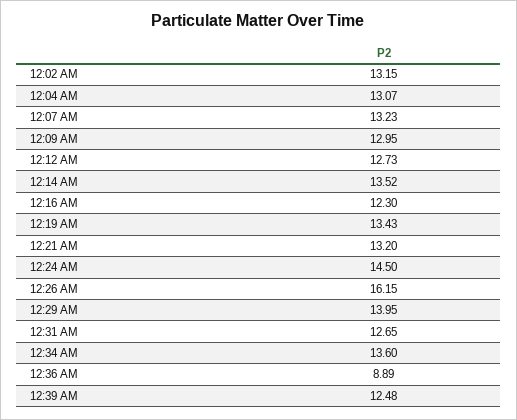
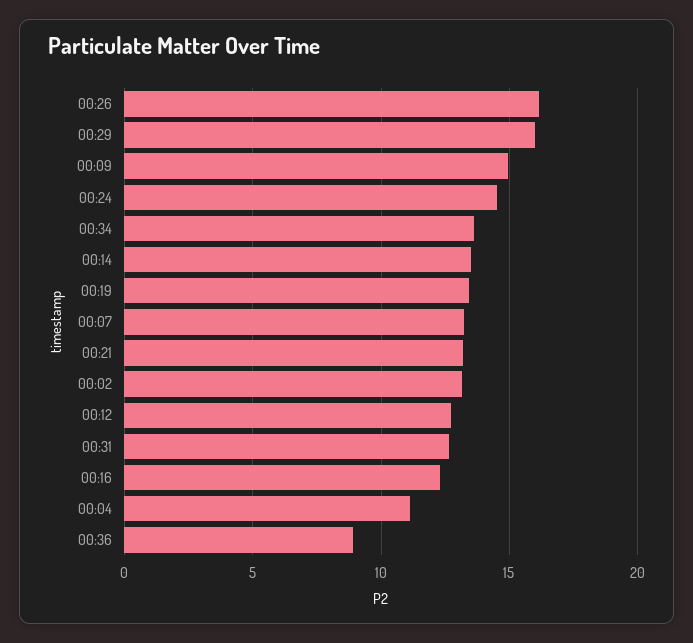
12:04 AM: 13.07 -> 11
12:09 AM: 12.95 -> 15
12:29 AM: 13.95 -> 16
12:39 AM: 12.48 -> none

